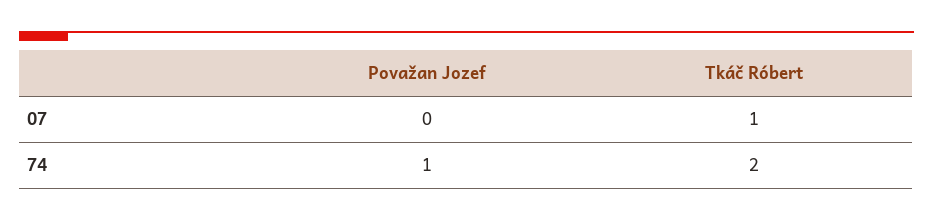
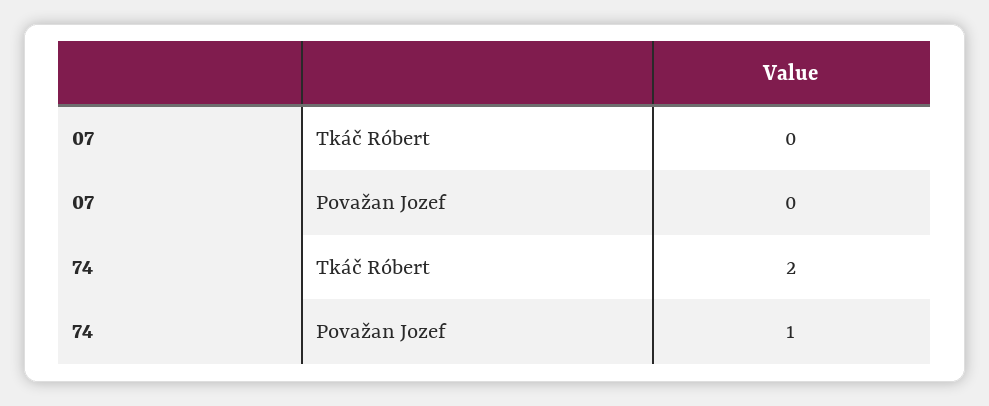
Tkáč Róbert, 07: 1 -> 0

